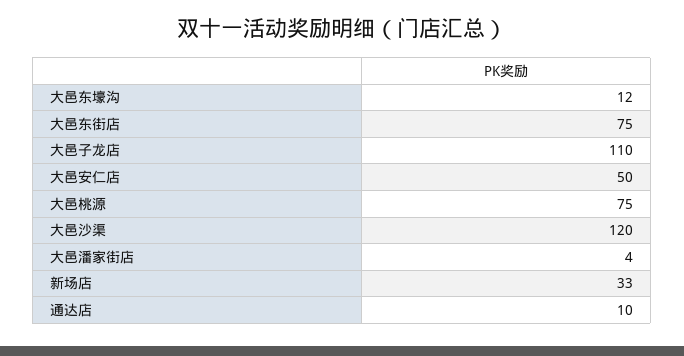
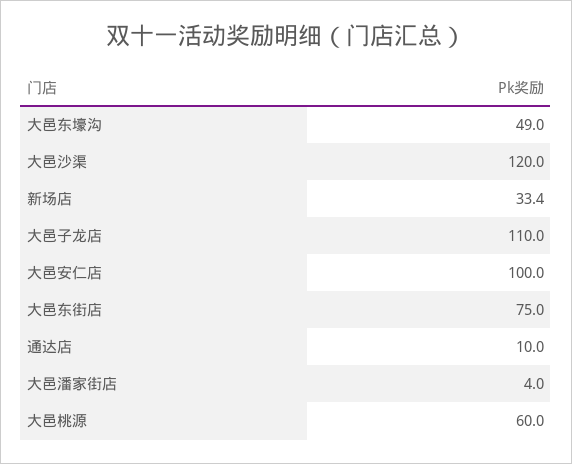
大邑东壕沟: 12 -> 49
大邑安仁店: 50 -> 100
大邑桃源: 75 -> 60

